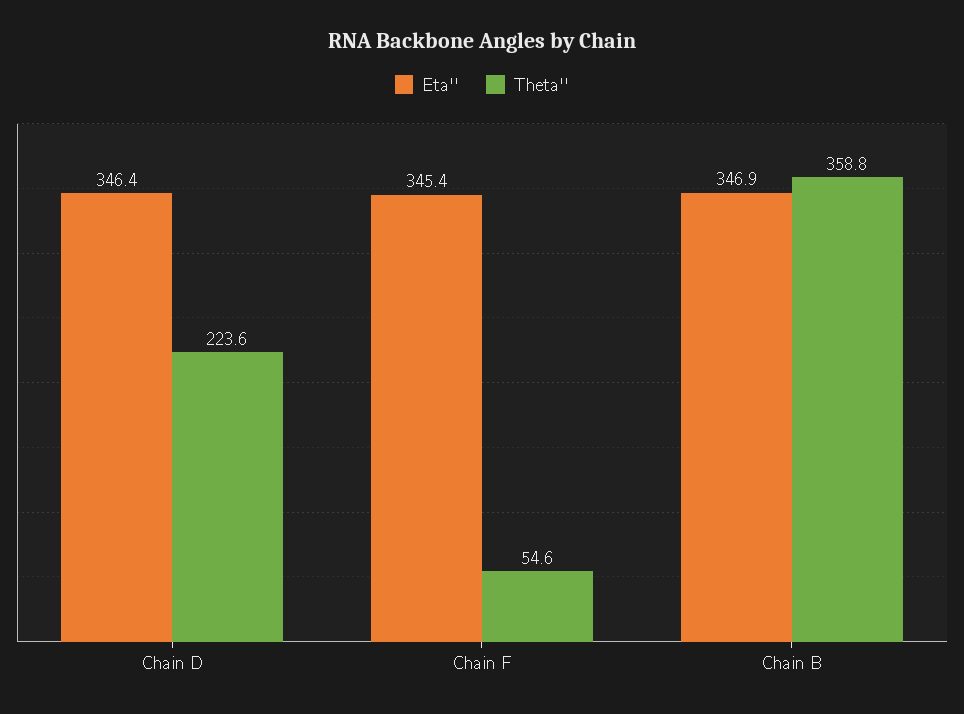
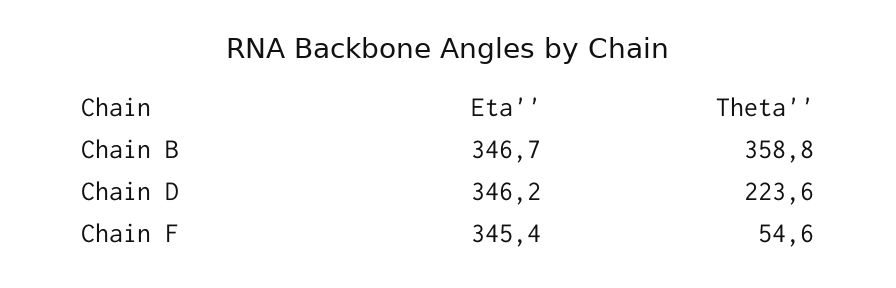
Eta'', Chain D: 346.4 -> 346.2
Eta'', Chain B: 346.9 -> 346.7

